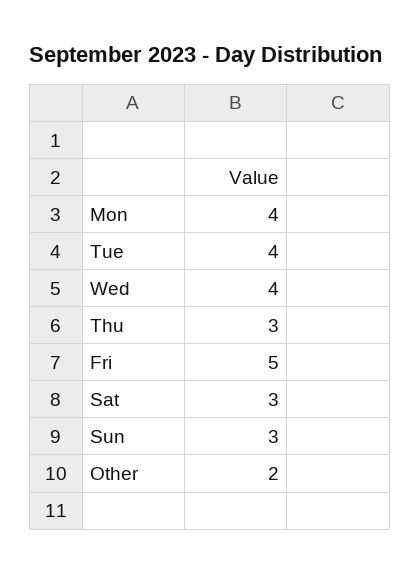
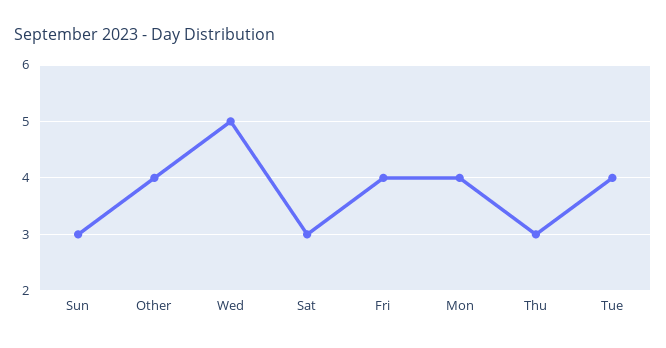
Wed: 4 -> 5
Fri: 5 -> 4
Other: 2 -> 4

